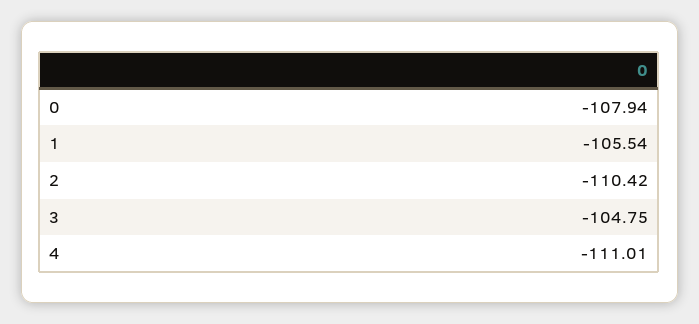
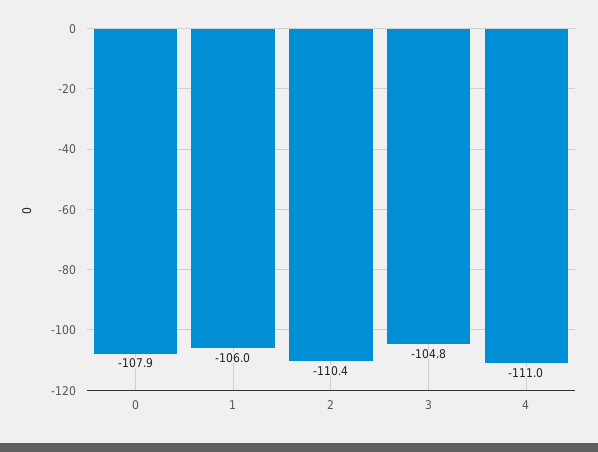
1: -105.54 -> -106

